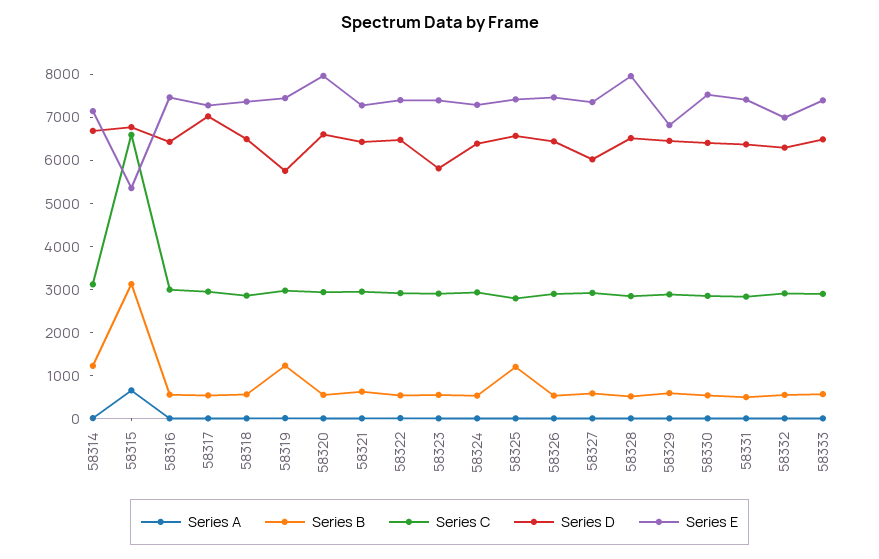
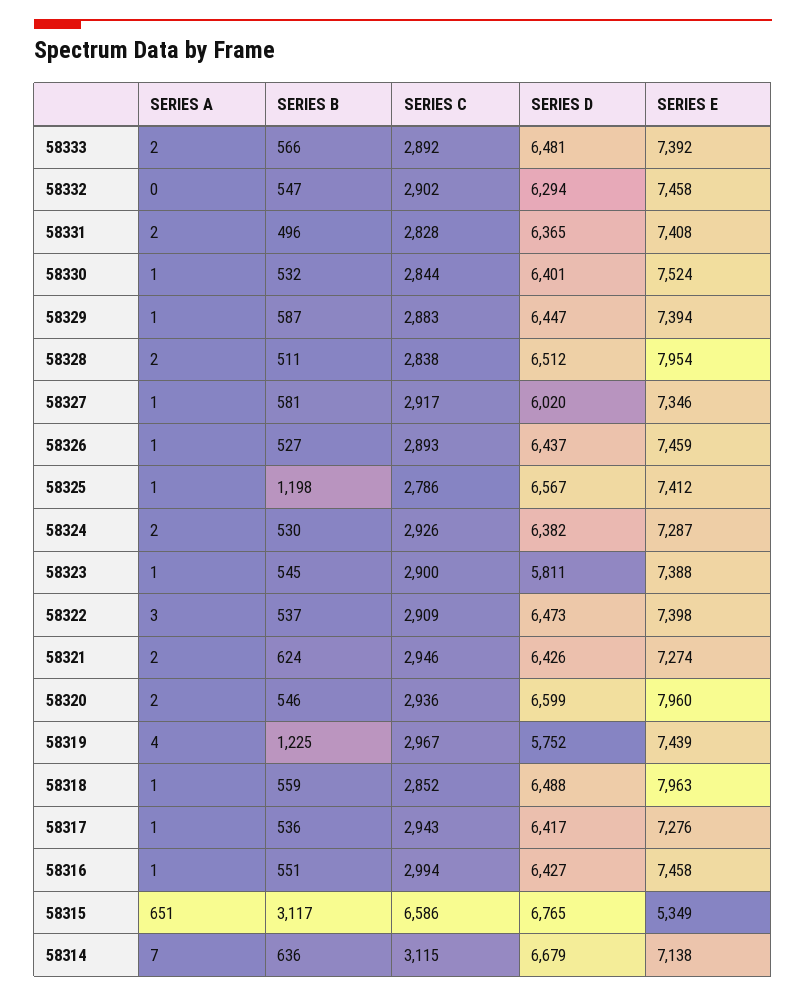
Series B, 58314: 1200 -> 636
Series D, 58317: 7000 -> 6417
Series E, 58318: 7400 -> 7963
Series E, 58329: 6800 -> 7394
Series E, 58332: 7000 -> 7458

